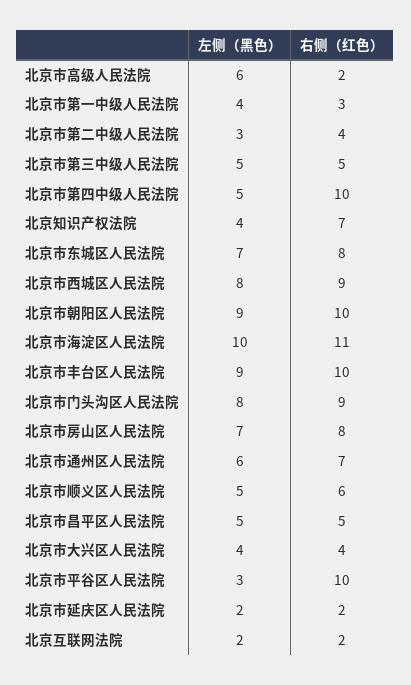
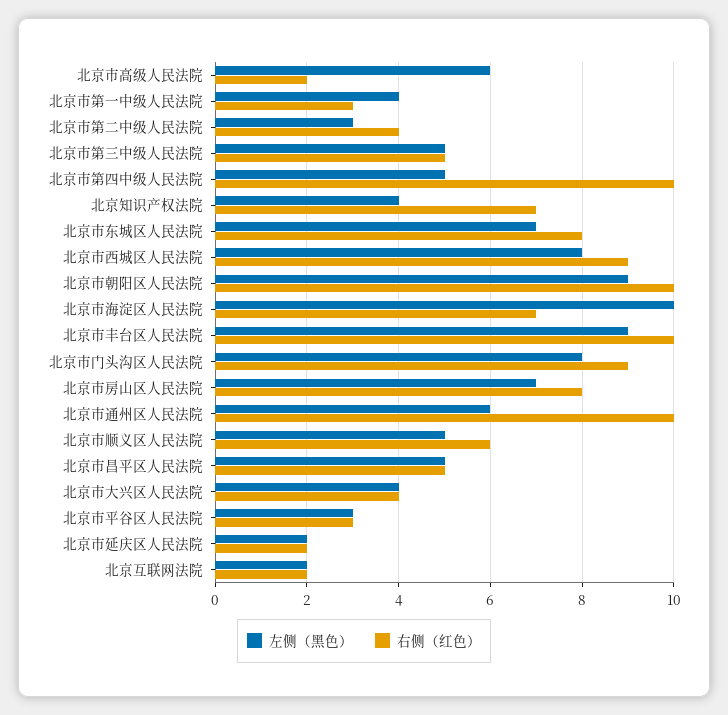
右侧（红色）, 北京市海淀区人民法院: 11 -> 7
右侧（红色）, 北京市通州区人民法院: 7 -> 10
右侧（红色）, 北京市平谷区人民法院: 10 -> 3

